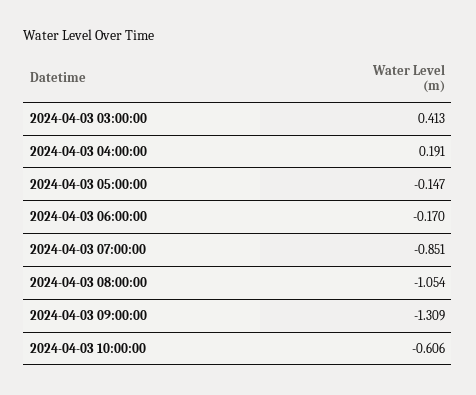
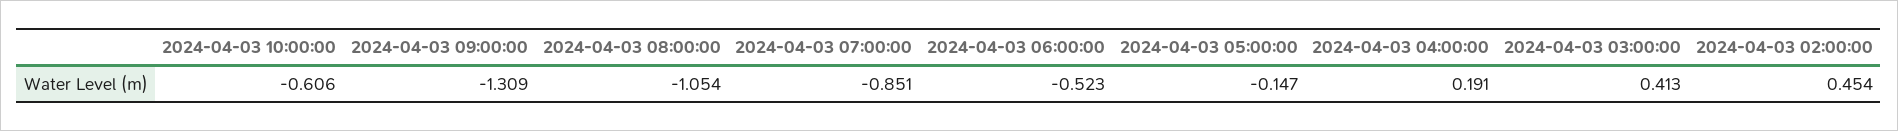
2024-04-03 06:00:00: -0.17 -> -0.523
2024-04-03 02:00:00: none -> 0.454

